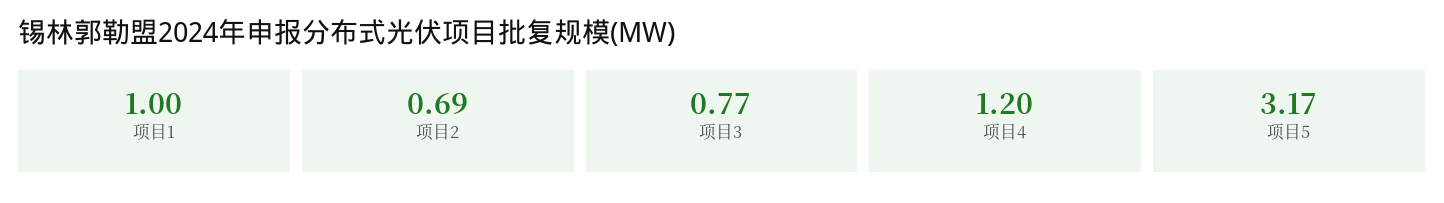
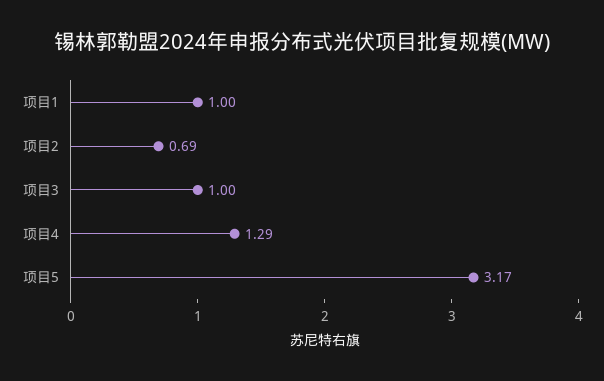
项目3: 0.77 -> 1
项目4: 1.2 -> 1.29

